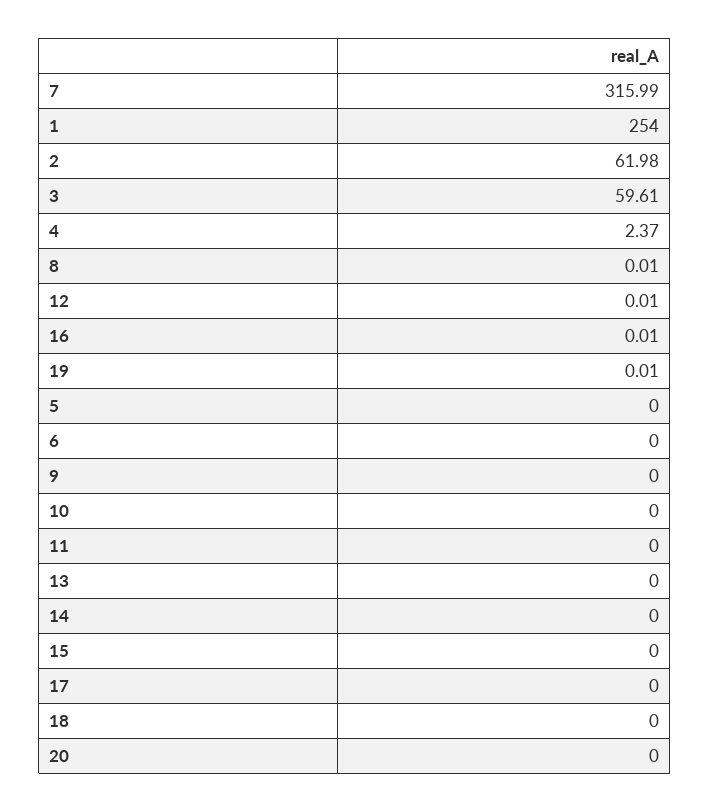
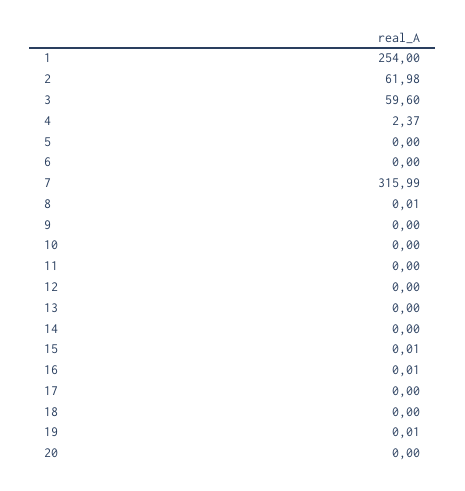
3: 59.61 -> 59.6
12: 0.01 -> 0
15: 0 -> 0.01

